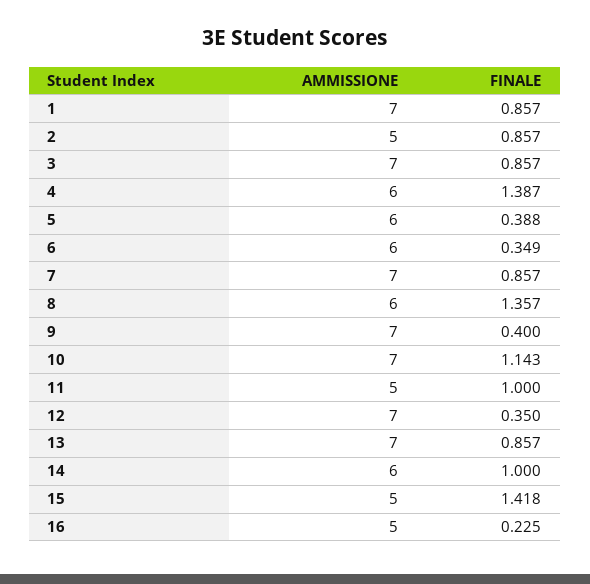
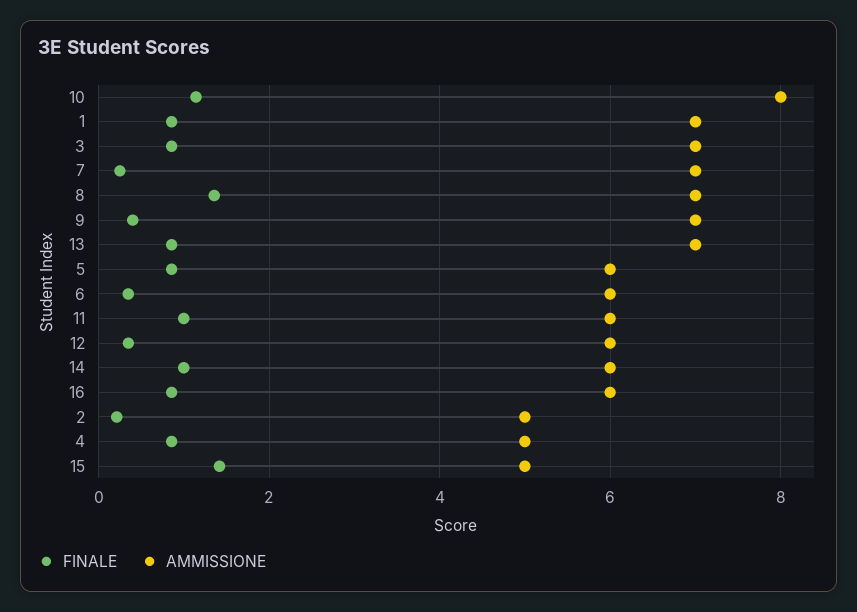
FINALE, 2: 0.857 -> 0.2
AMMISSIONE, 4: 6 -> 5
FINALE, 4: 1.387 -> 0.8
FINALE, 5: 0.388 -> 0.8
FINALE, 7: 0.857 -> 0.2
AMMISSIONE, 8: 6 -> 7
AMMISSIONE, 10: 7 -> 8
AMMISSIONE, 11: 5 -> 6
AMMISSIONE, 12: 7 -> 6
AMMISSIONE, 16: 5 -> 6
FINALE, 16: 0.225 -> 0.8

